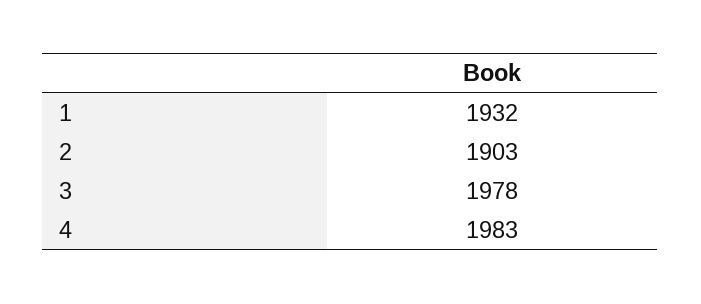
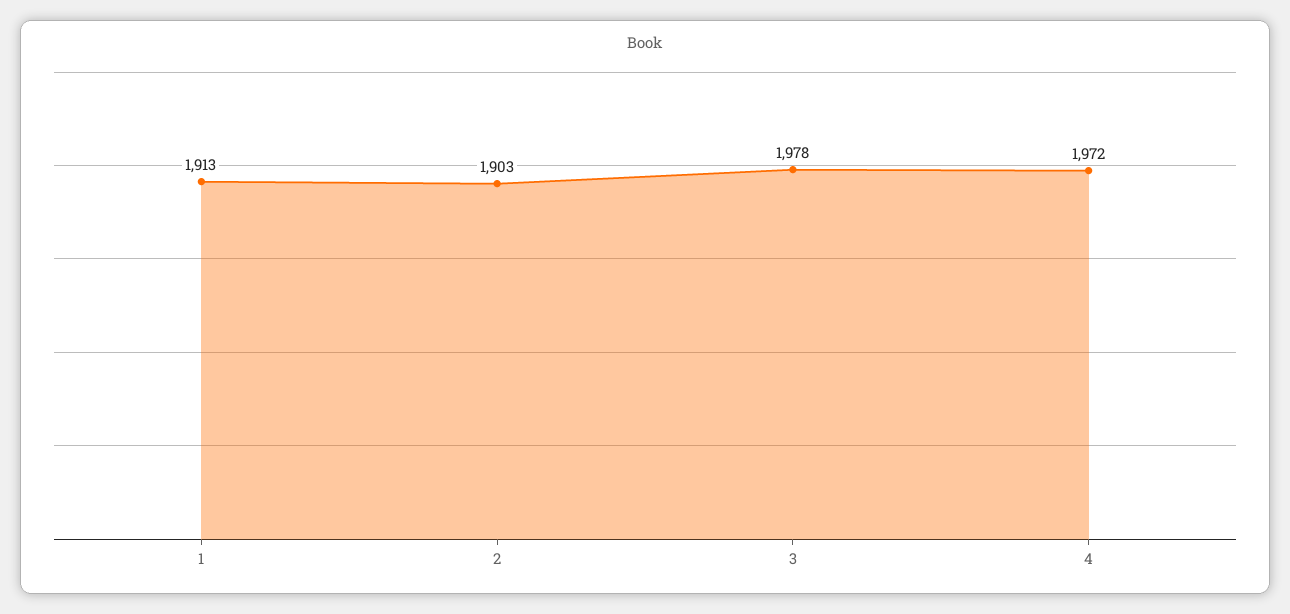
1: 1932 -> 1913
4: 1983 -> 1972

